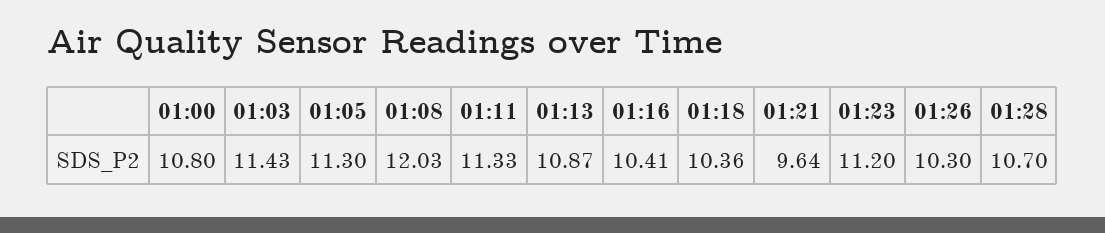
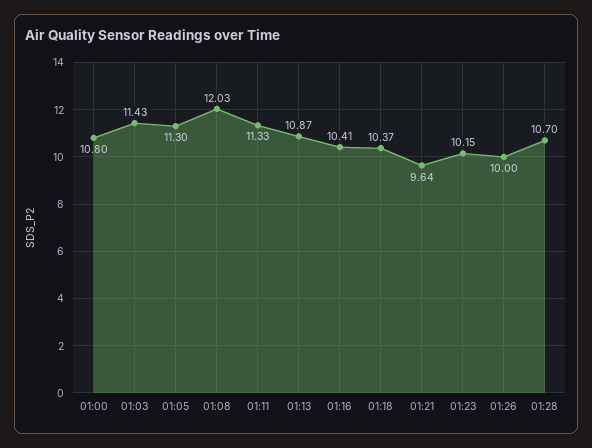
01:18: 10.36 -> 10.37
01:23: 11.2 -> 10.15
01:26: 10.3 -> 10

